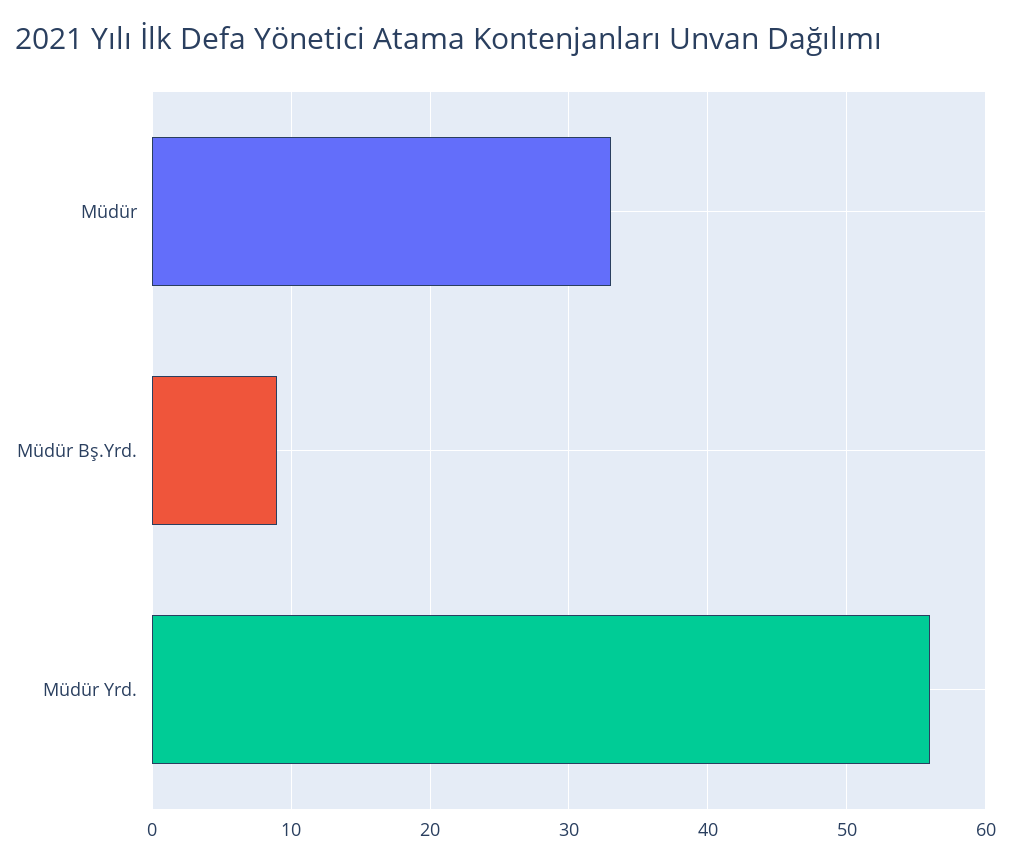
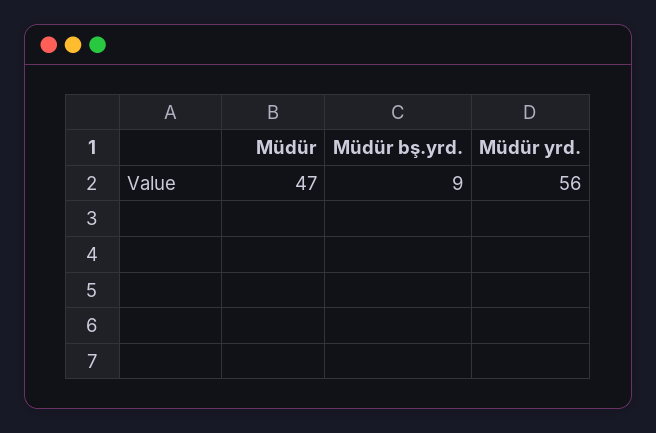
Müdür: 33 -> 47

